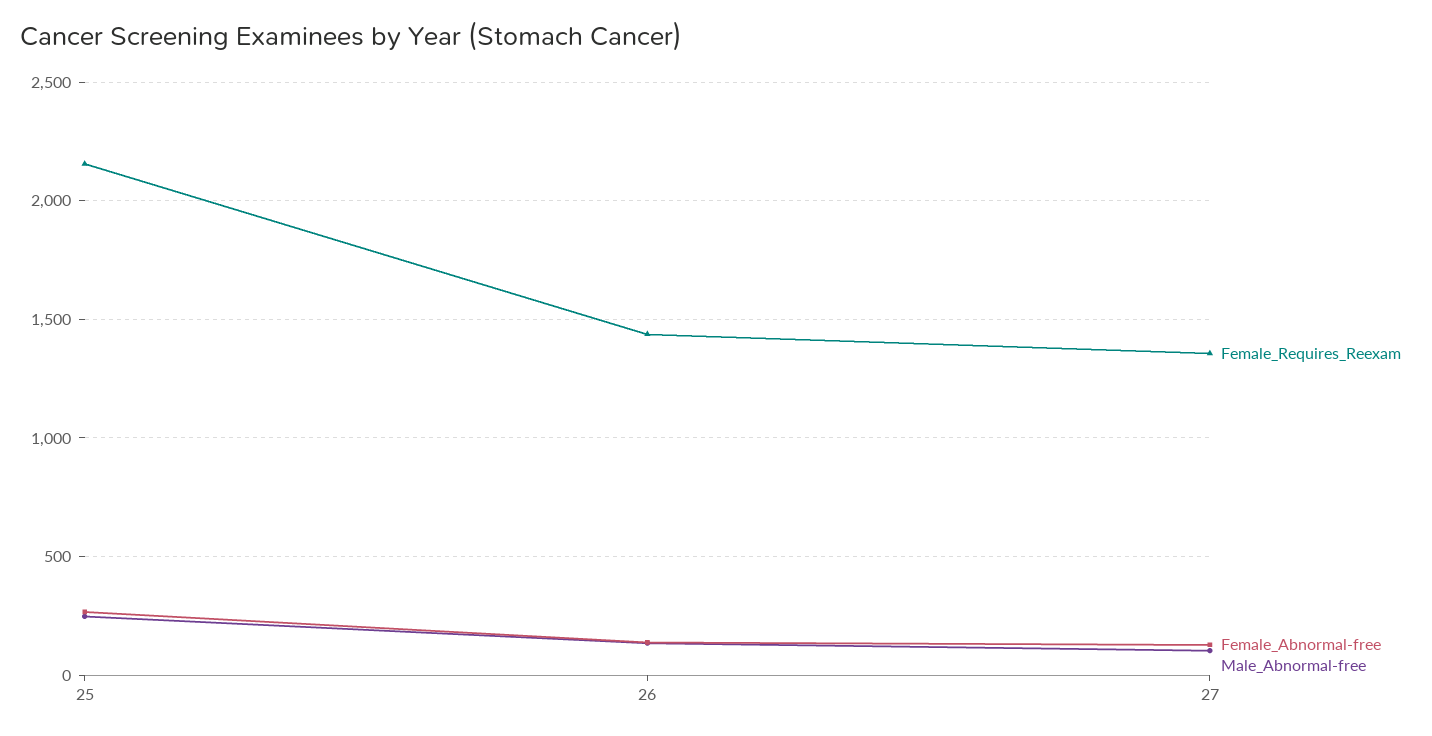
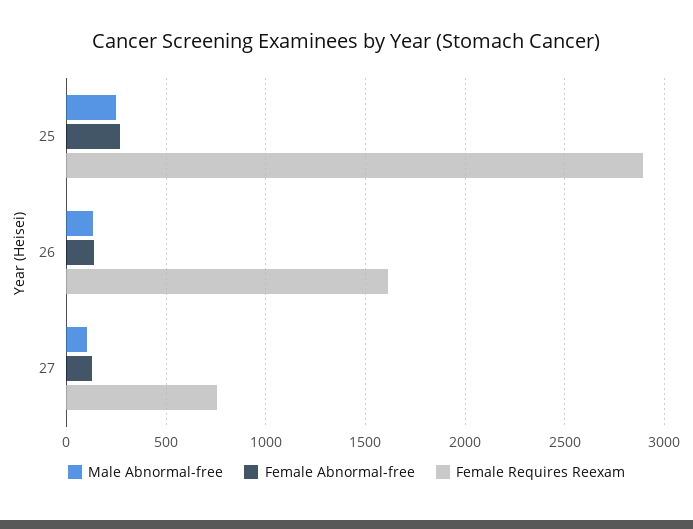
Female_Requires_Reexam, 25: 2150 -> 2900
Female_Requires_Reexam, 26: 1450 -> 1600
Female_Requires_Reexam, 27: 1350 -> 750

